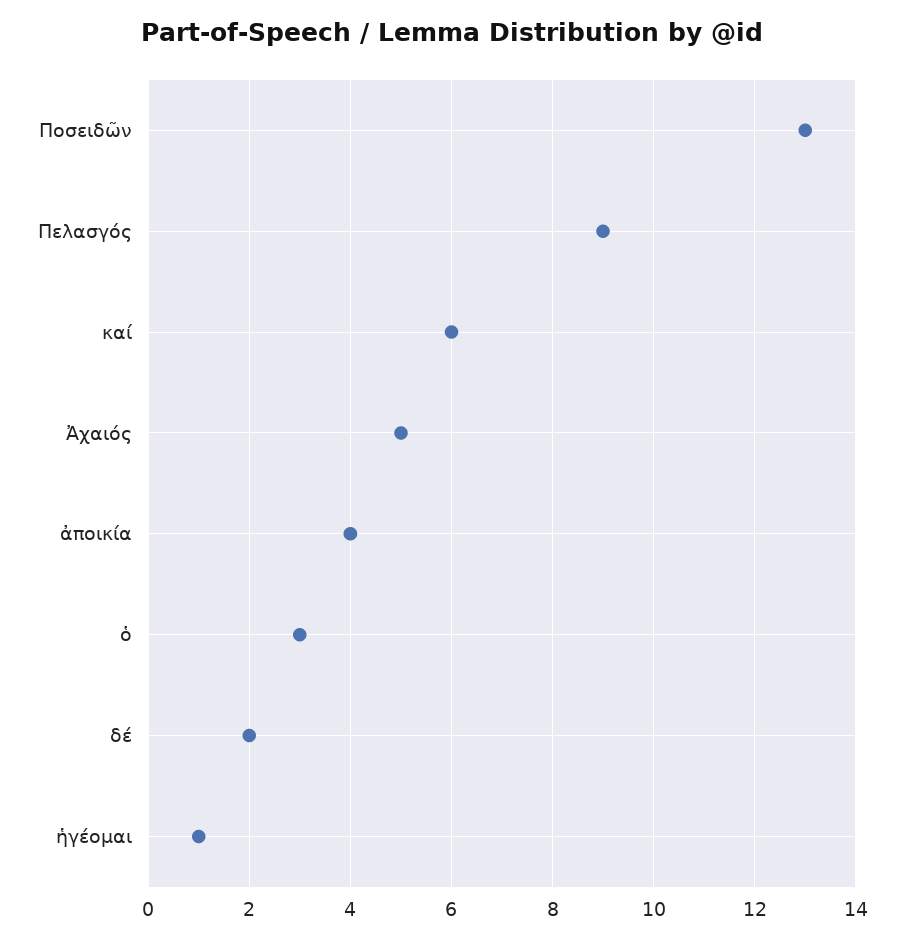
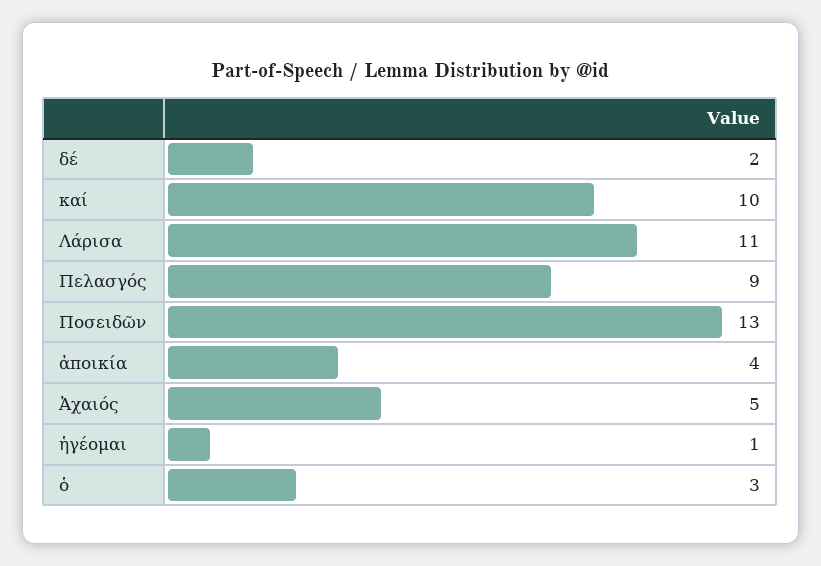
καί: 6 -> 10
Λάρισα: none -> 11

